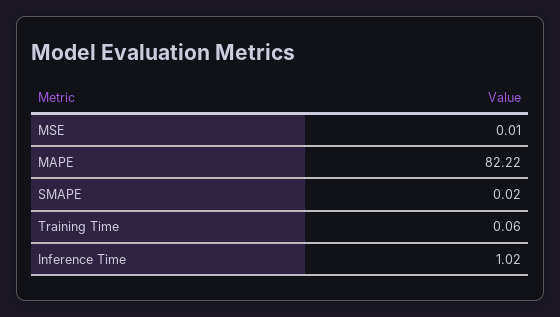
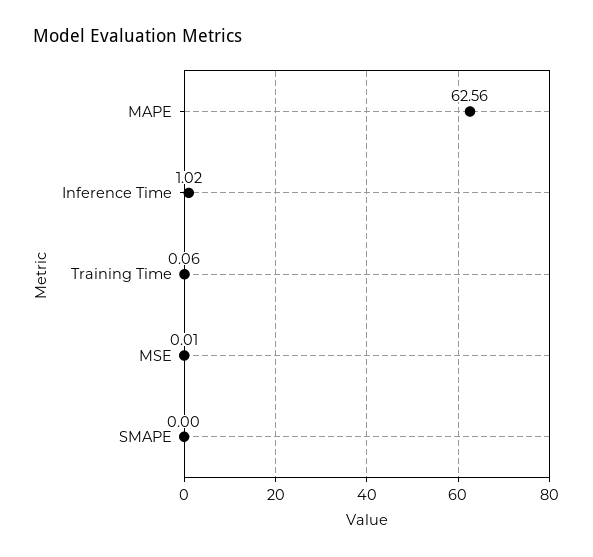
MAPE: 82.22 -> 62.56
SMAPE: 0.02 -> 0

